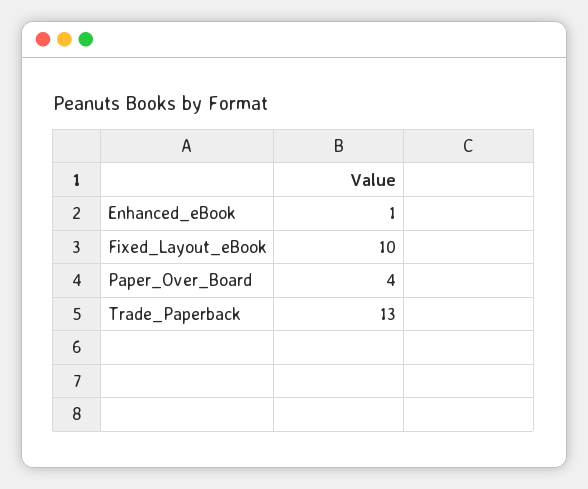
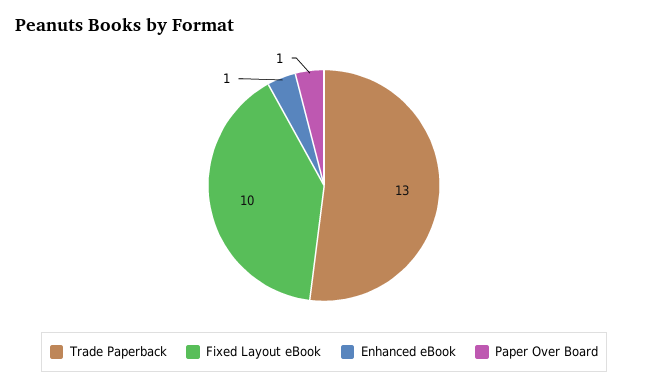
Paper_Over_Board: 4 -> 1

